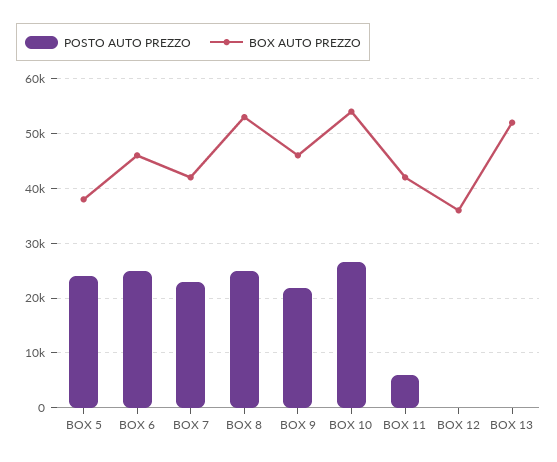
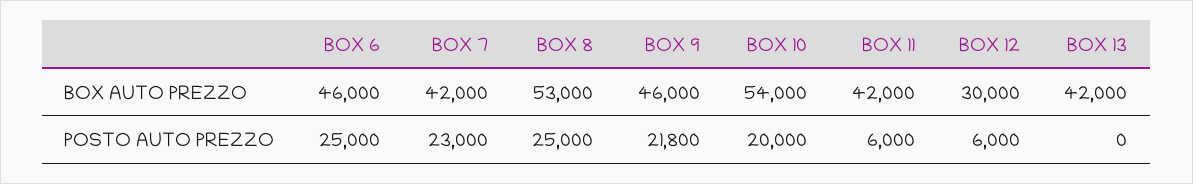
POSTO AUTO PREZZO, BOX 5: 24000 -> none
BOX AUTO PREZZO, BOX 5: 38000 -> none
POSTO AUTO PREZZO, BOX 10: 26000 -> 20000
POSTO AUTO PREZZO, BOX 12: 0 -> 6000
BOX AUTO PREZZO, BOX 12: 36000 -> 30000
BOX AUTO PREZZO, BOX 13: 52000 -> 42000

